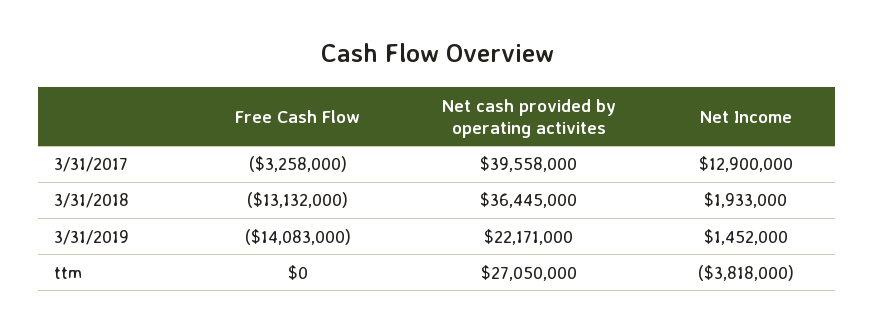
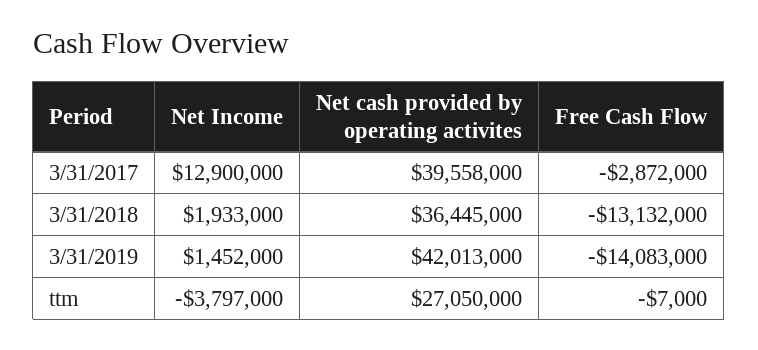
Free Cash Flow, 3/31/2017: -3258000 -> -2872000
Net cash provided by operating activites, 3/31/2019: 22171000 -> 42013000
Free Cash Flow, ttm: 0 -> -7000
Net Income, ttm: -3818000 -> -3797000

